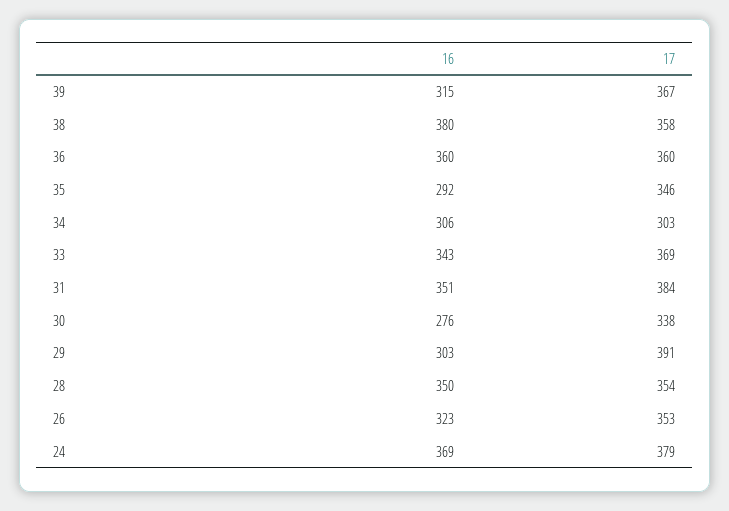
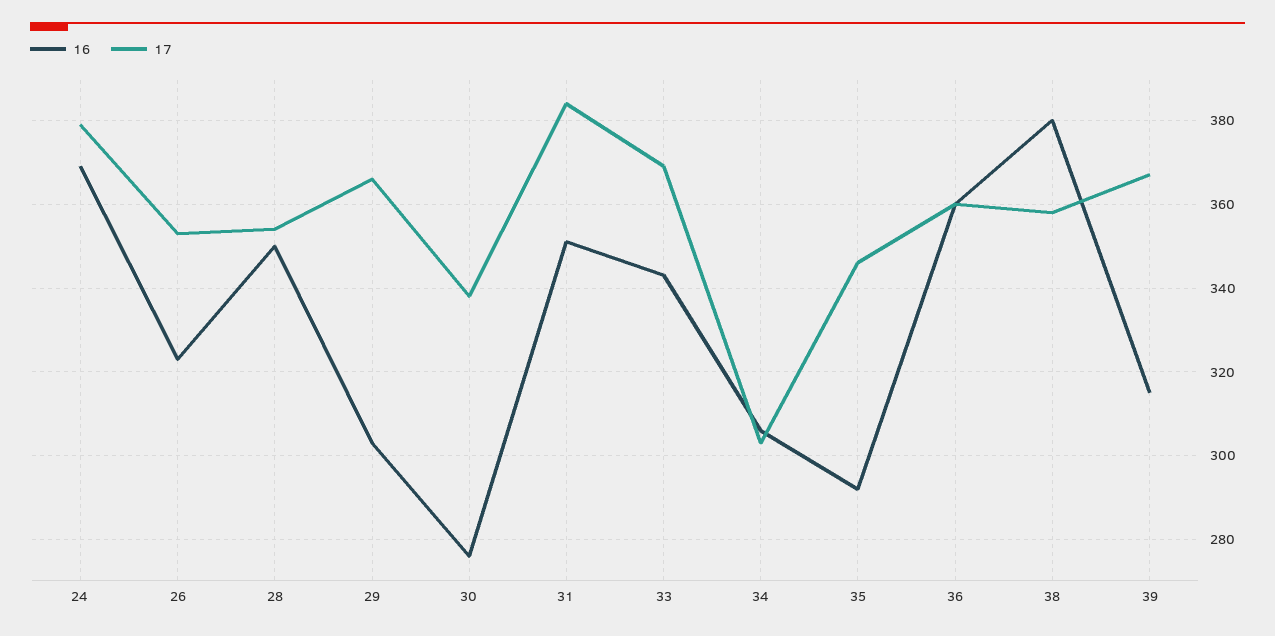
17, 29: 391 -> 365

